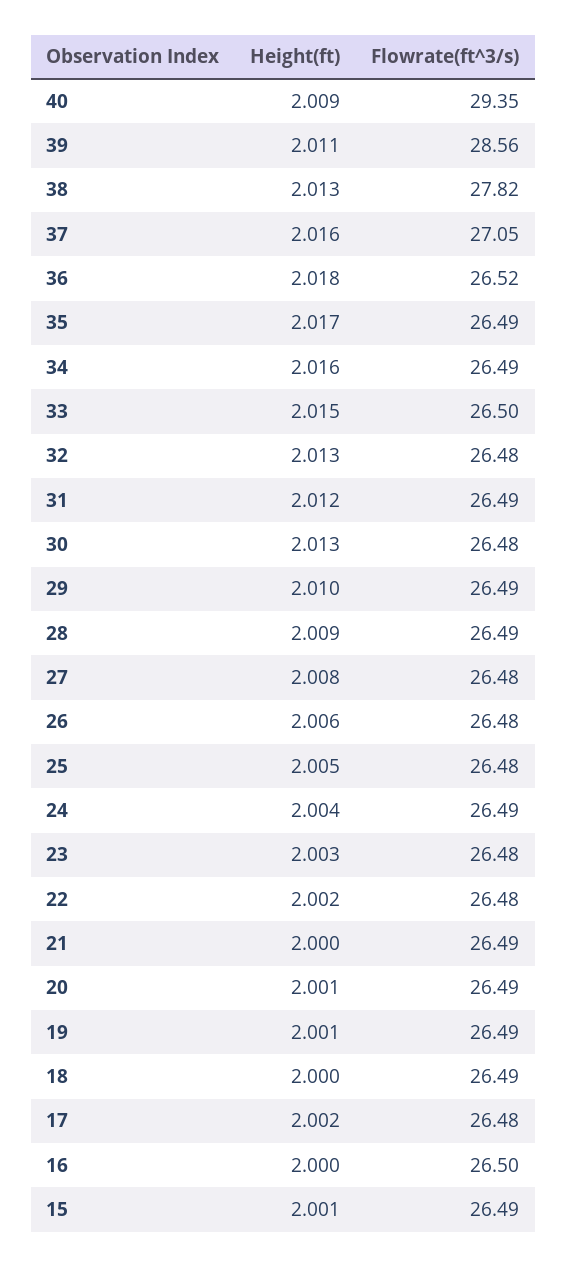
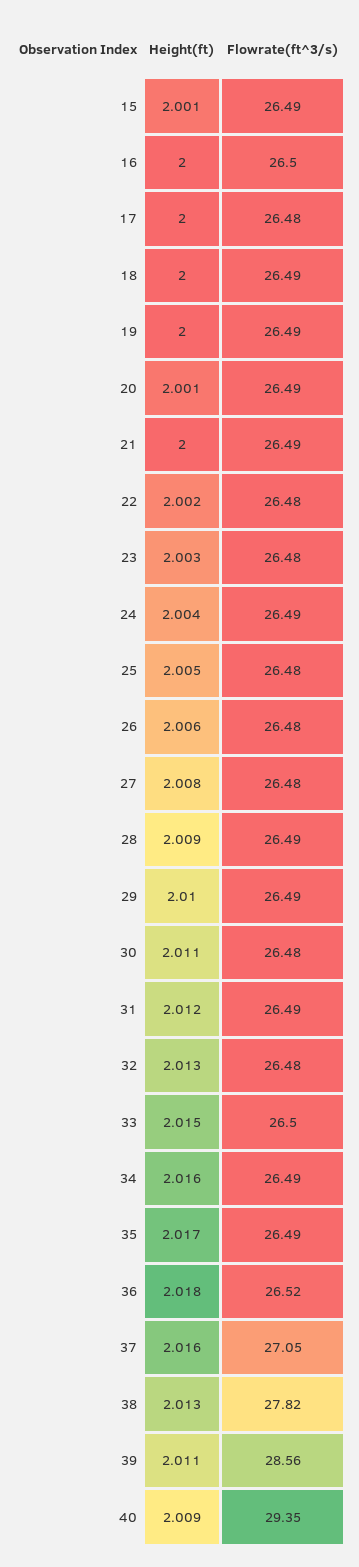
Height(ft), 30: 2.013 -> 2.011
Height(ft), 19: 2.001 -> 2
Height(ft), 17: 2.002 -> 2

